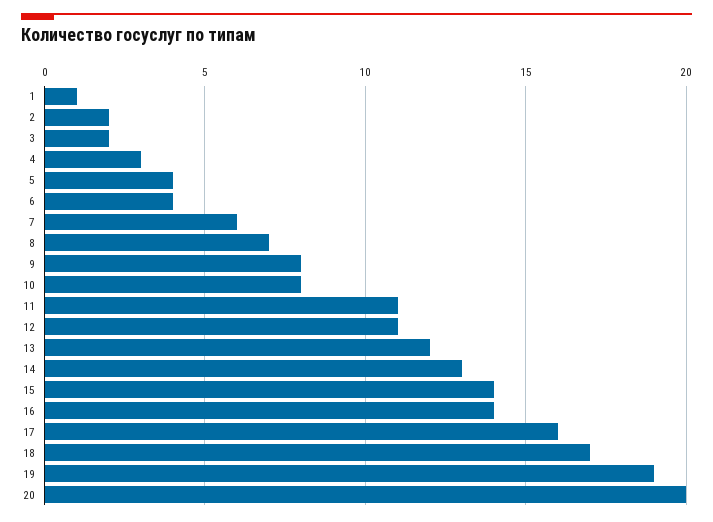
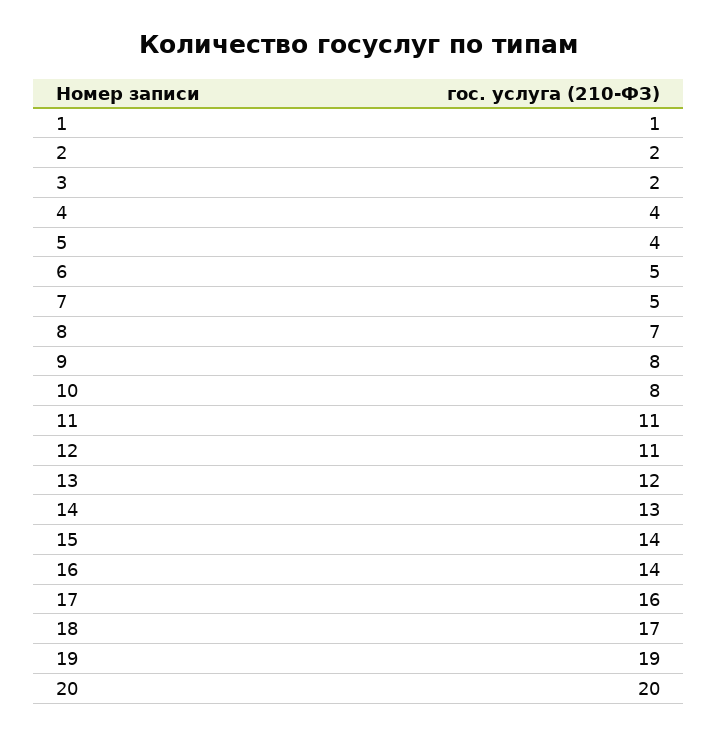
4: 3 -> 4
6: 4 -> 5
7: 6 -> 5

